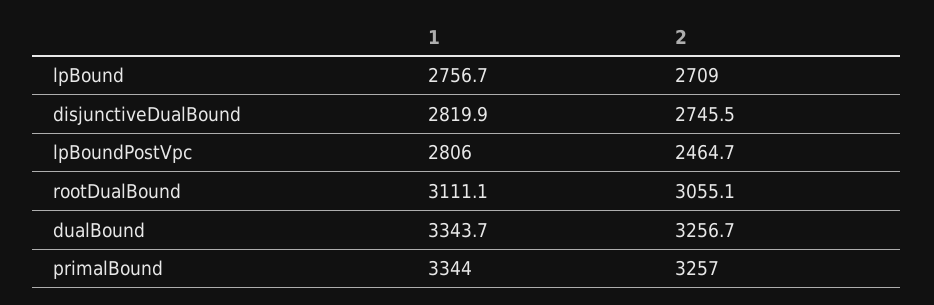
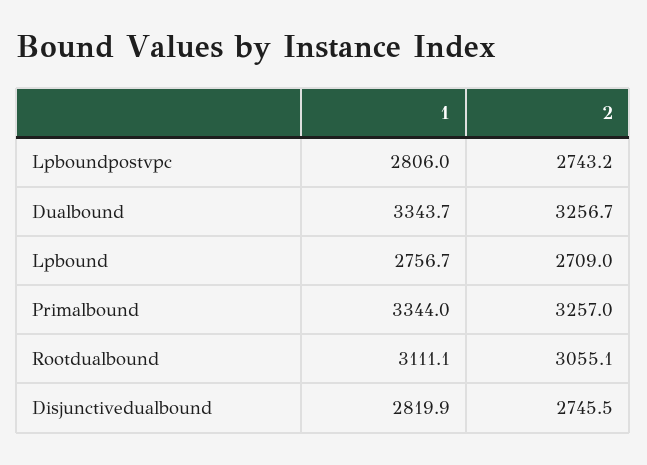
2, lpBoundPostVpc: 2464.7 -> 2743.2

